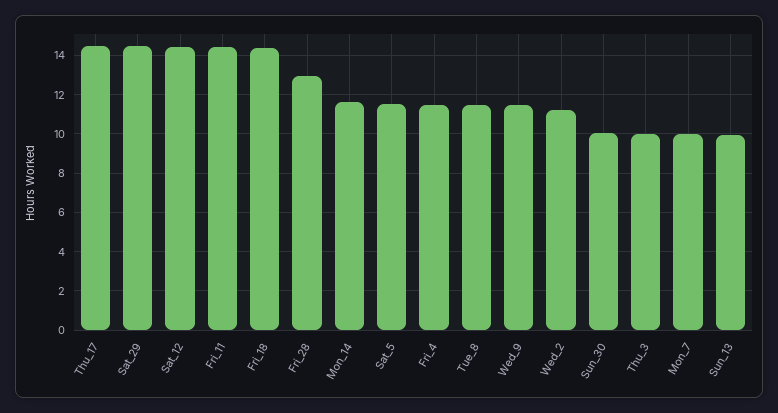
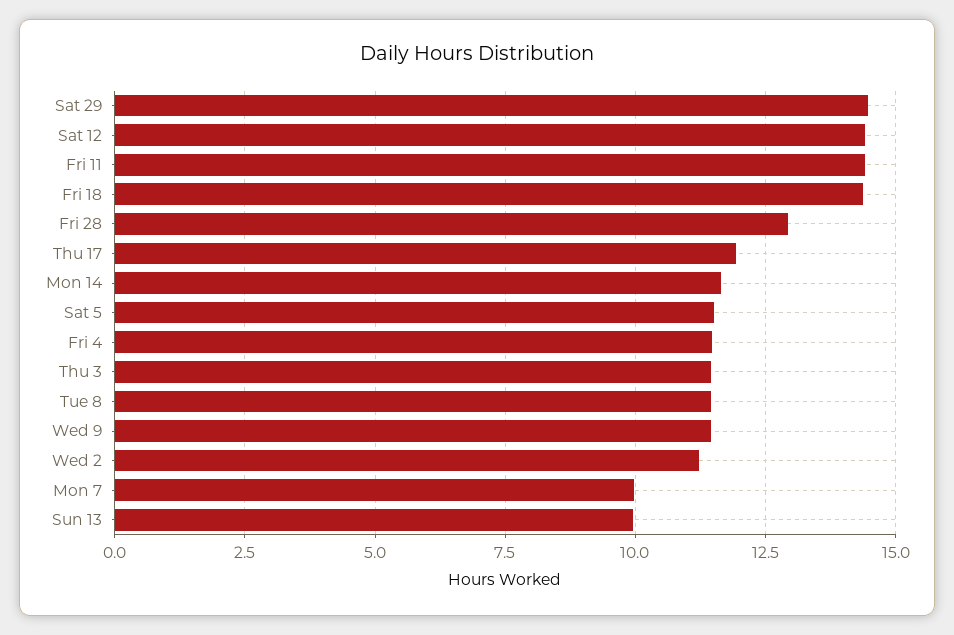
Thu_17: 14.5 -> 12
Sun_30: 10 -> none
Thu_3: 10 -> 11.5

